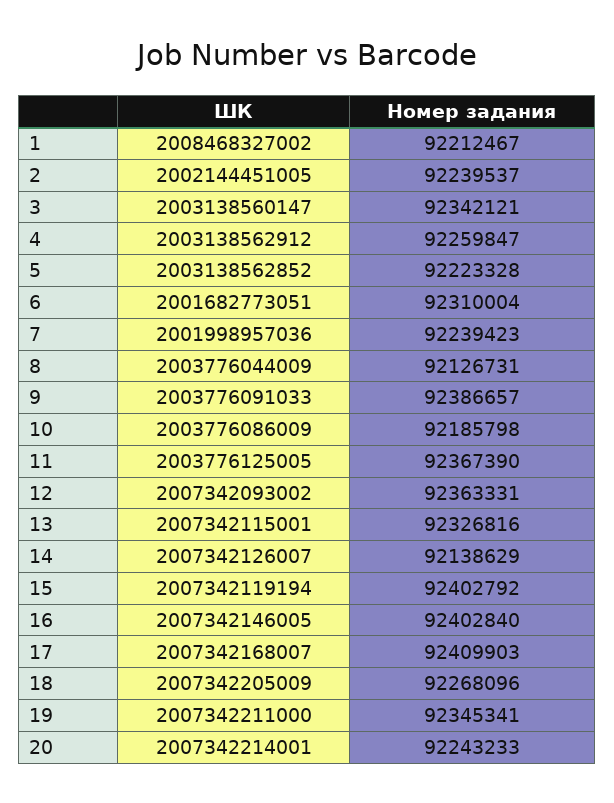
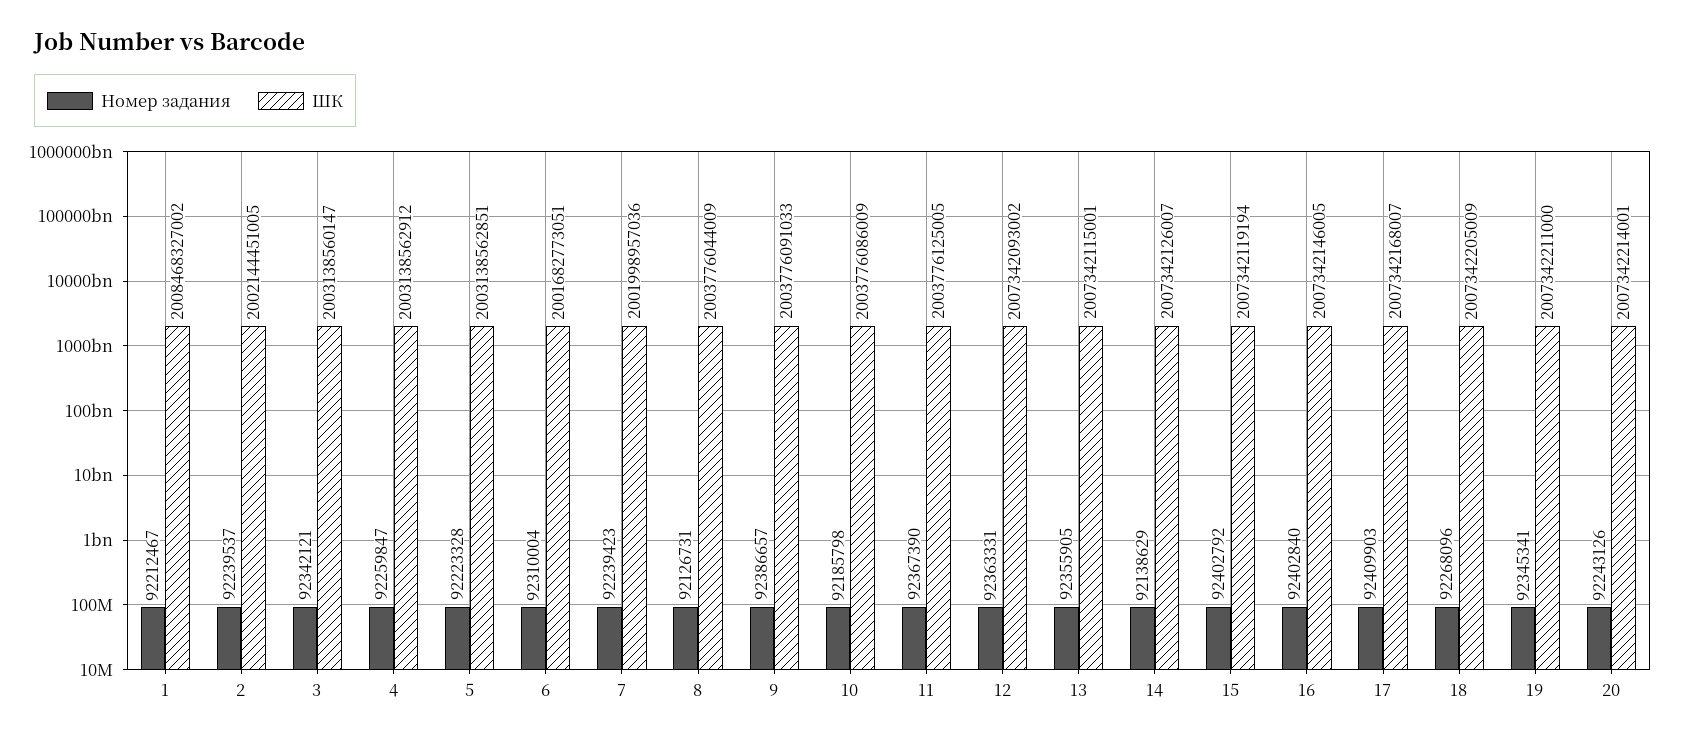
ШК, 5: 2003138562852 -> 2003138562851
Номер задания, 13: 92326816 -> 92355905
Номер задания, 20: 92243233 -> 92243126

